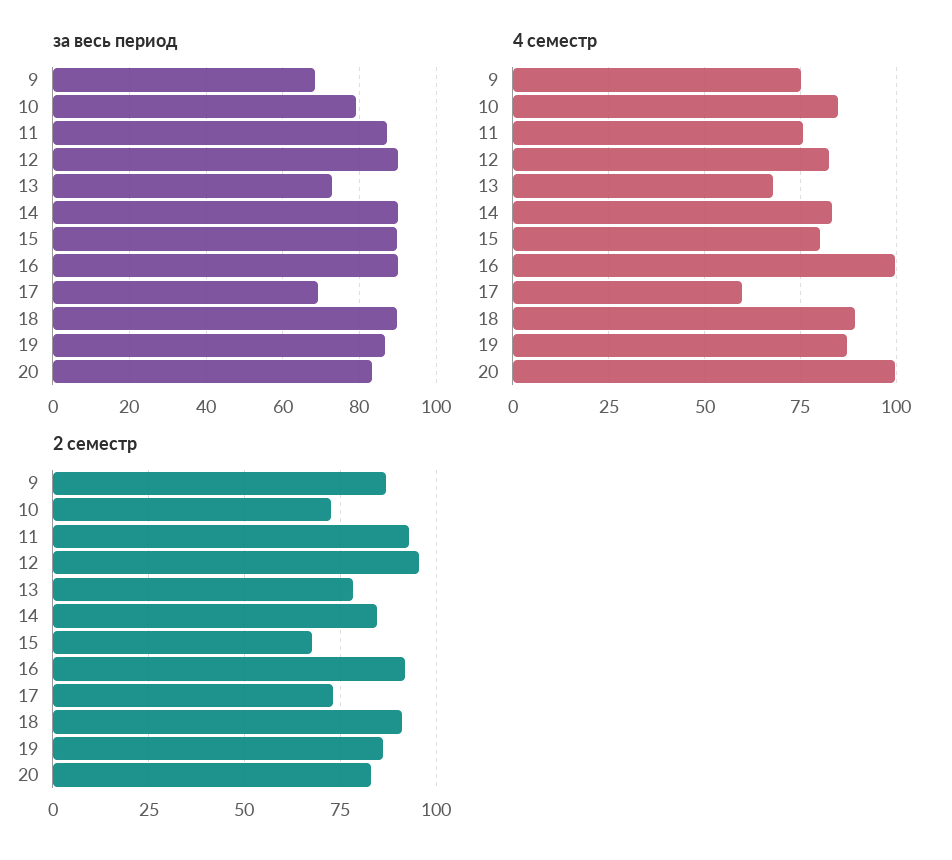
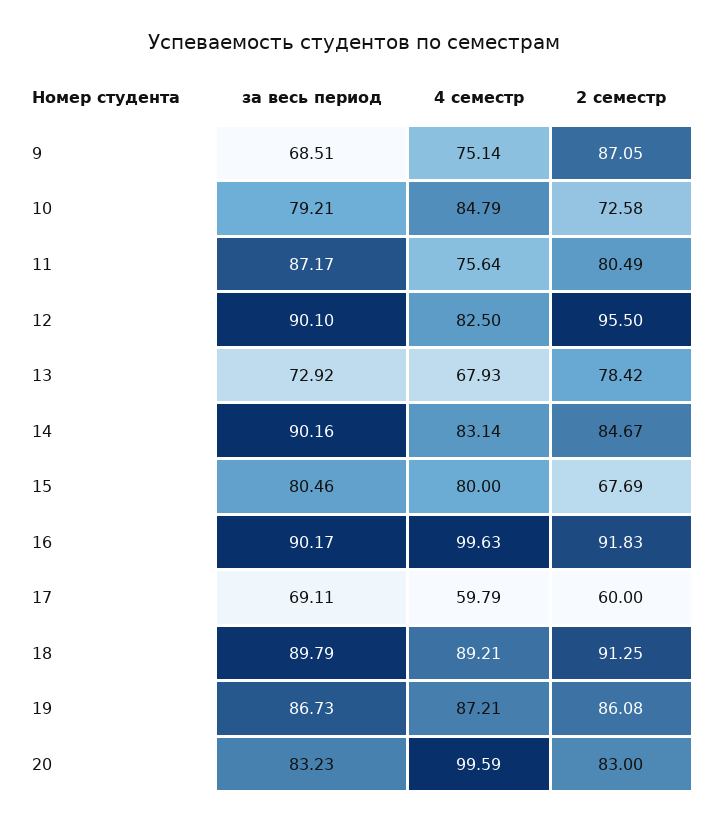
за весь период, 15: 90 -> 80.46
2 семестр, 11: 92.5 -> 80.49
2 семестр, 17: 72.5 -> 60

